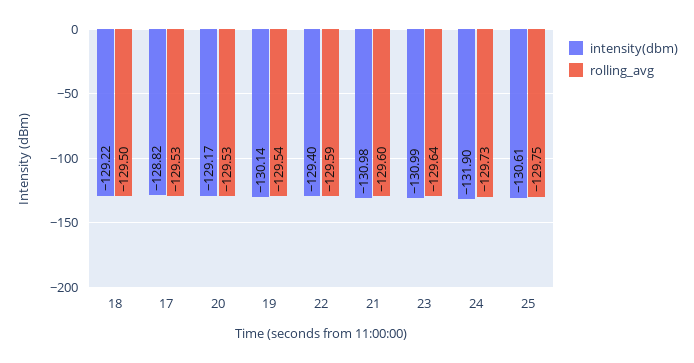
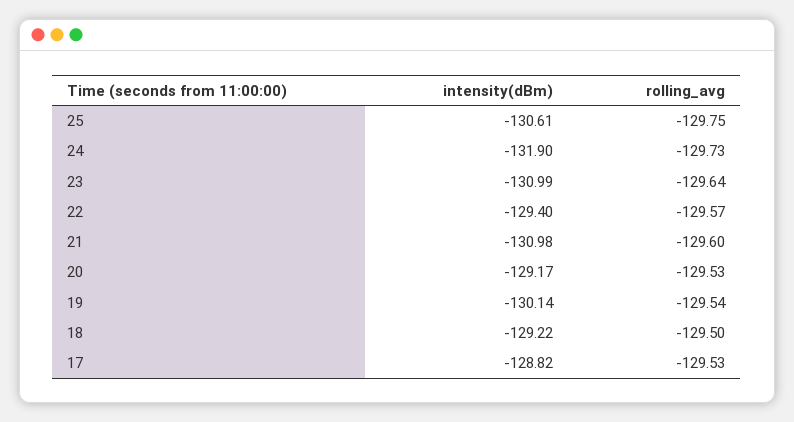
rolling_avg, 22: -129.59 -> -129.57

